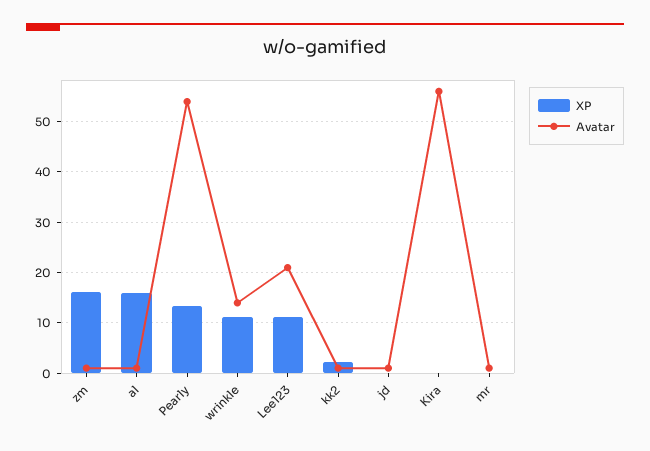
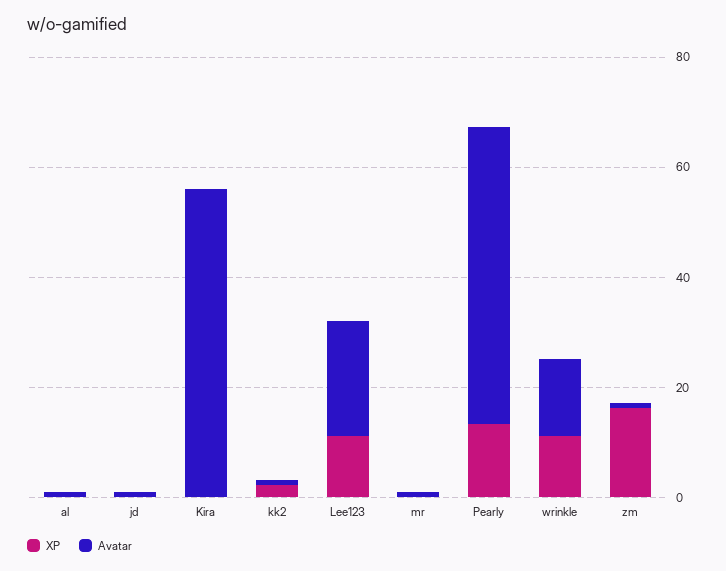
XP, al: 16 -> 0

